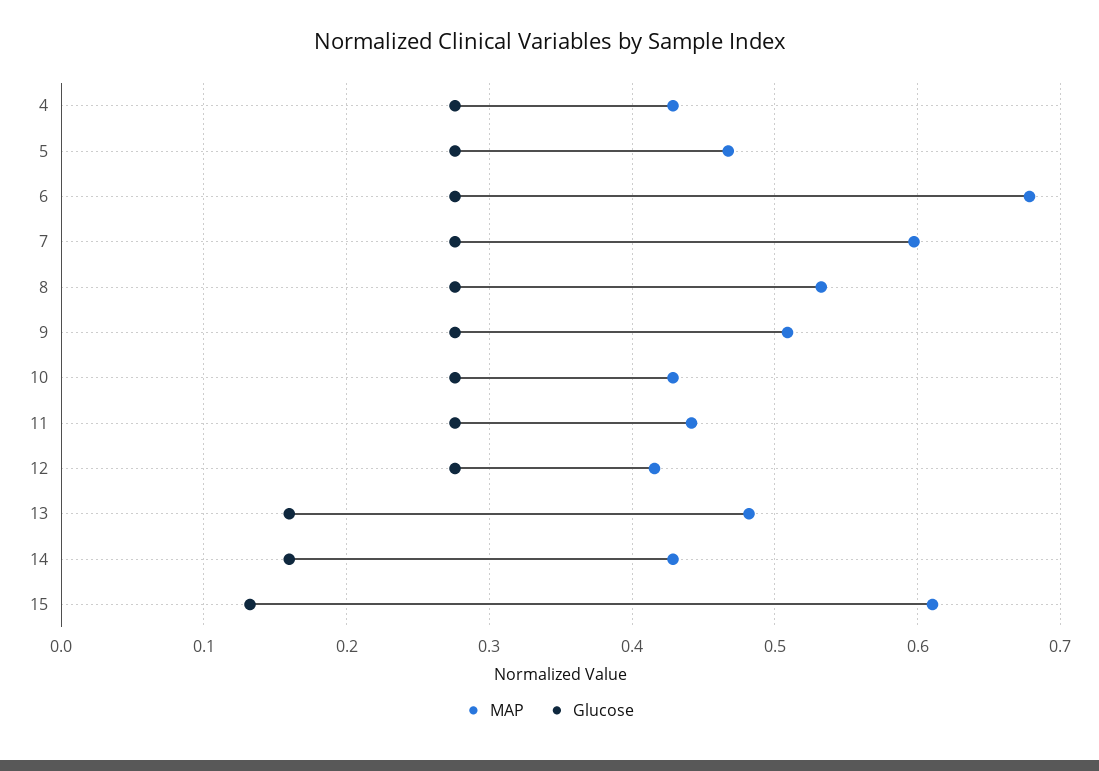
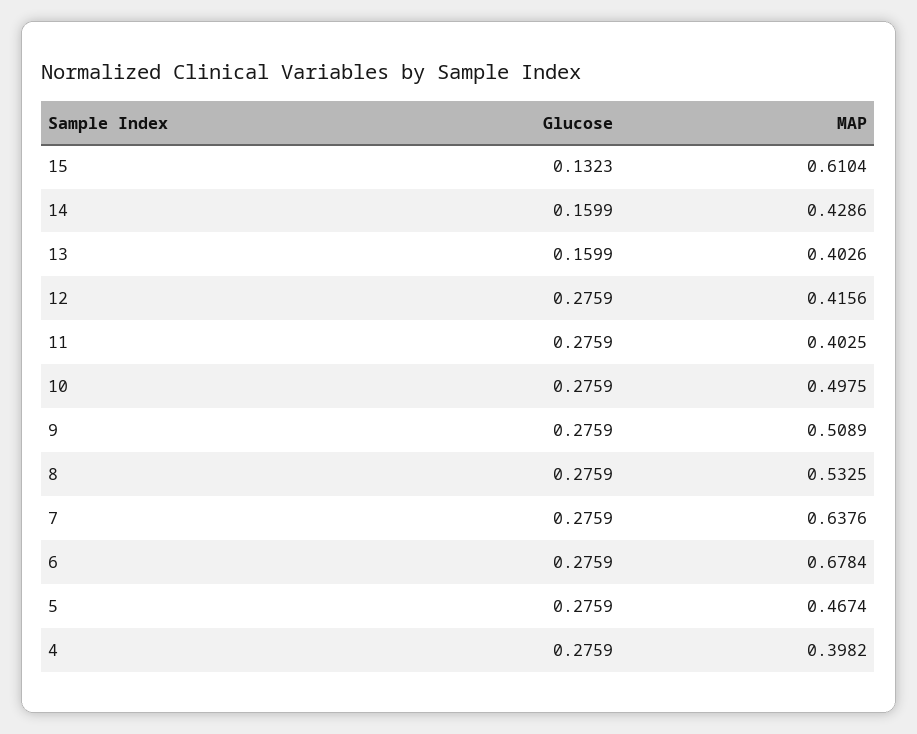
MAP, 4: 0.43 -> 0.3982
MAP, 7: 0.6 -> 0.6376
MAP, 10: 0.43 -> 0.4975
MAP, 11: 0.44 -> 0.4025
MAP, 13: 0.48 -> 0.4026

